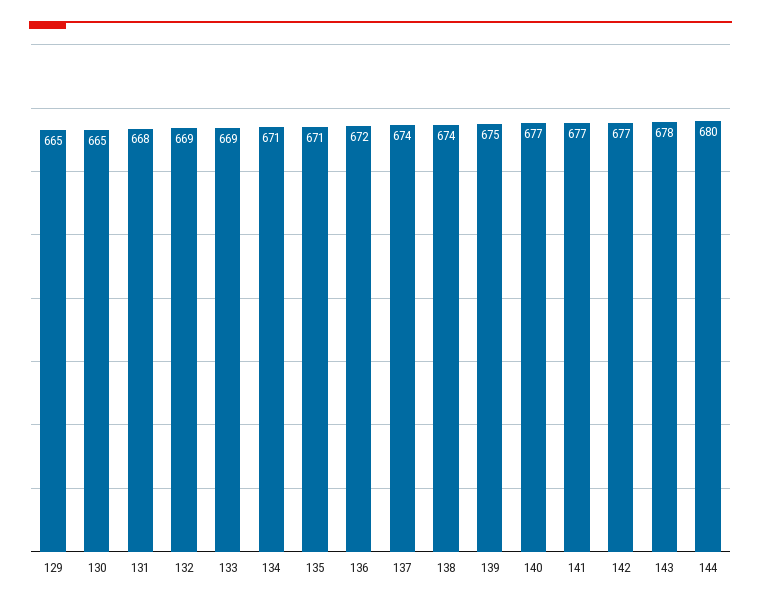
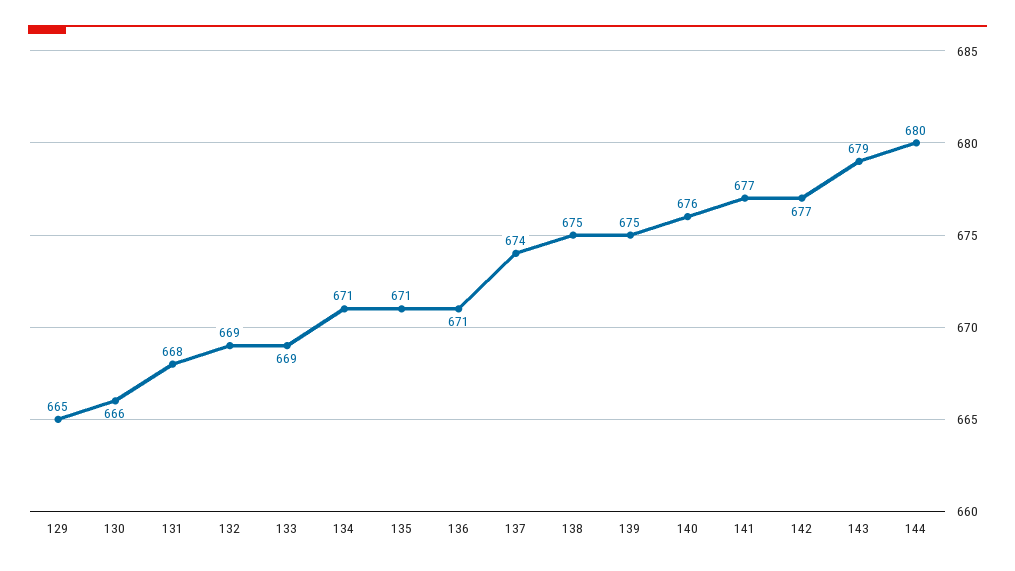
130: 665 -> 666
136: 672 -> 671
138: 674 -> 675
140: 677 -> 676
143: 678 -> 679

